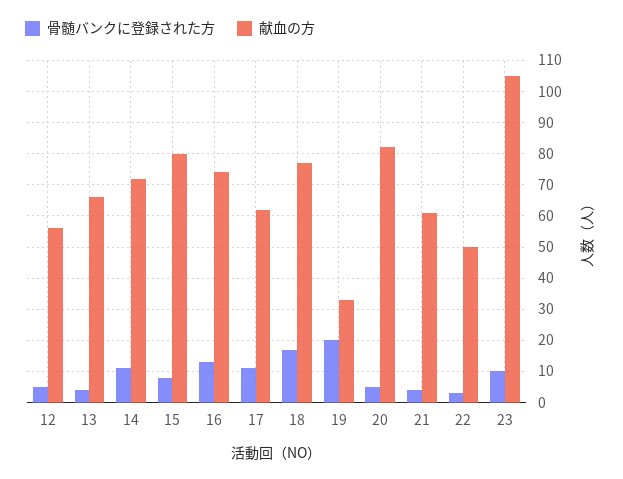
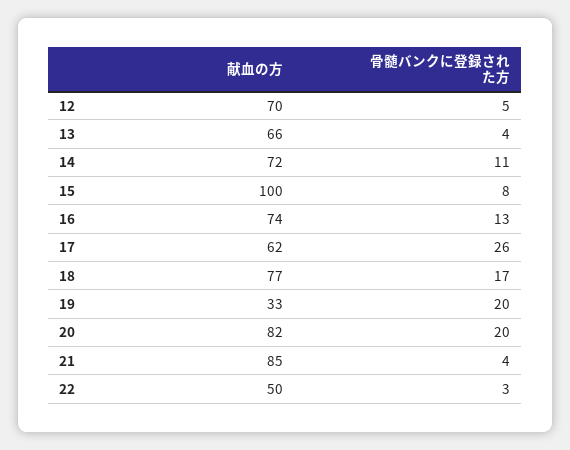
献血の方, 12: 55 -> 70
献血の方, 15: 80 -> 100
骨髄バンクに登録された方, 17: 10 -> 26
骨髄バンクに登録された方, 20: 5 -> 20
献血の方, 21: 60 -> 85
骨髄バンクに登録された方, 23: 10 -> none
献血の方, 23: 105 -> none

